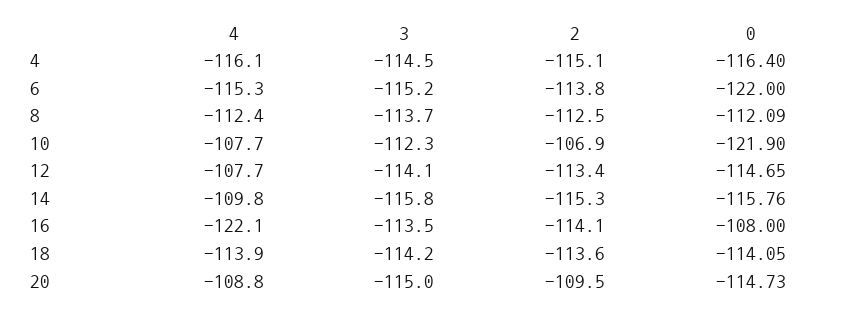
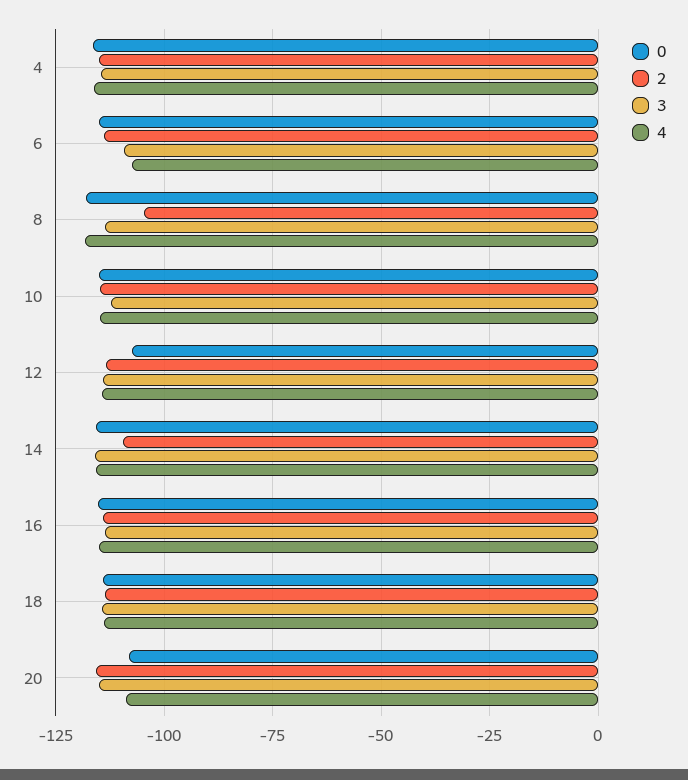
4, 6: -115.3 -> -107.5
3, 6: -115.2 -> -110
0, 6: -122 -> -115
4, 8: -112.4 -> -117.5
2, 8: -112.5 -> -105
0, 8: -112.09 -> -117.5
4, 10: -107.7 -> -115
2, 10: -106.9 -> -115
0, 10: -121.9 -> -115
4, 12: -107.7 -> -115
0, 12: -114.65 -> -107.5
4, 14: -109.8 -> -115
2, 14: -115.3 -> -110
4, 16: -122.1 -> -115
0, 16: -108 -> -115
2, 20: -109.5 -> -115
0, 20: -114.73 -> -107.5

